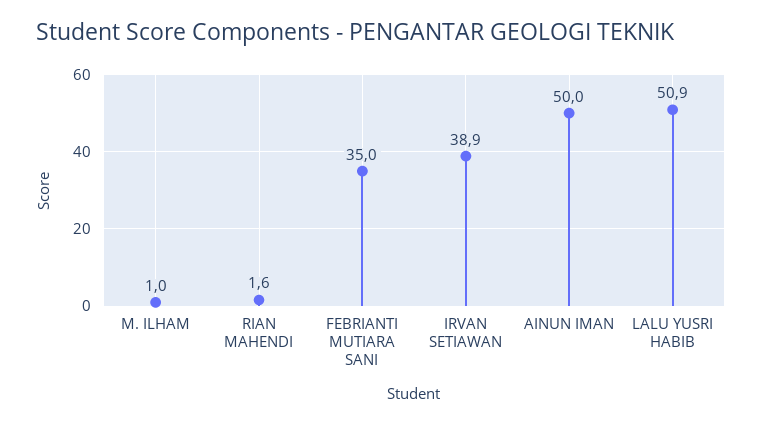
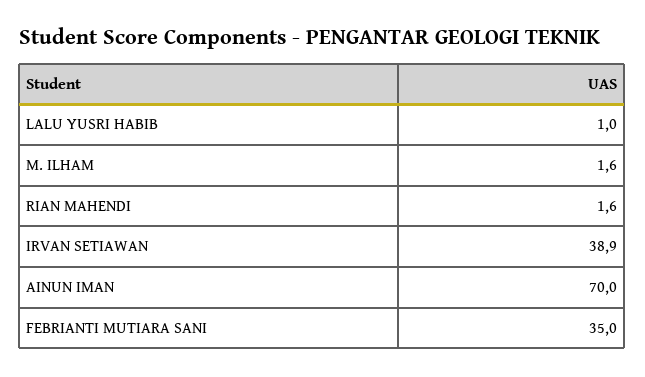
M. ILHAM: 1 -> 1.6
AINUN IMAN: 50 -> 70
LALU YUSRI HABIB: 50.9 -> 1

